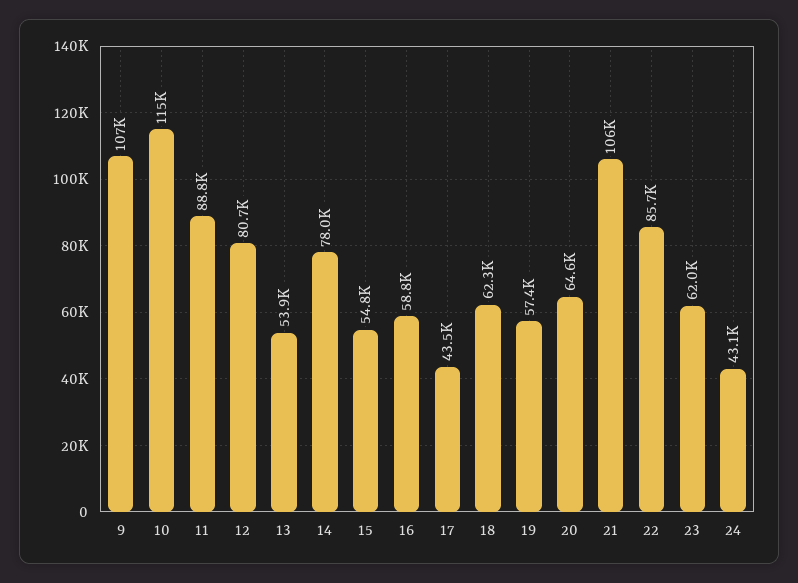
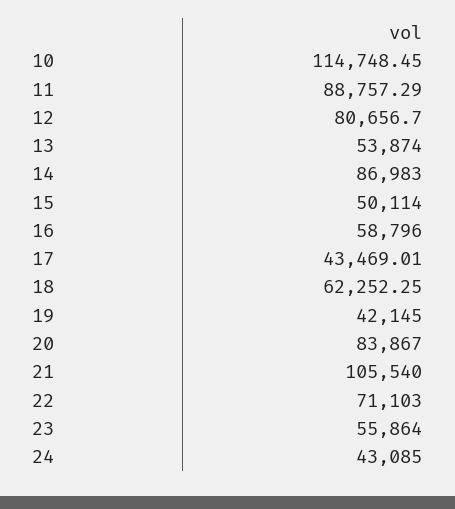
9: 107000 -> none
14: 78000 -> 86983
15: 54800 -> 50114
19: 57400 -> 42145
20: 64600 -> 83867
22: 85700 -> 71103
23: 62000 -> 55864

